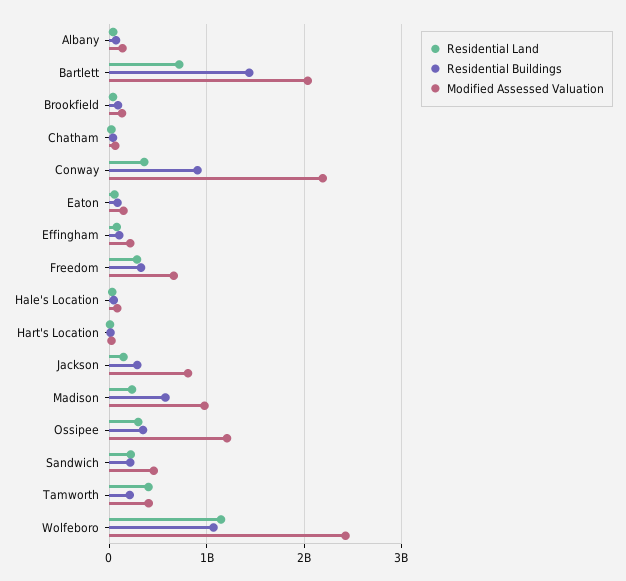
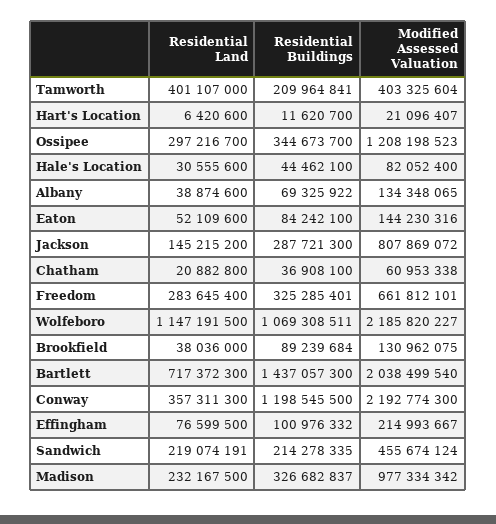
Residential Buildings, Conway: 900000000 -> 1198545500
Residential Buildings, Madison: 600000000 -> 326682837
Modified Assessed Valuation, Wolfeboro: 2400000000 -> 2185820227

